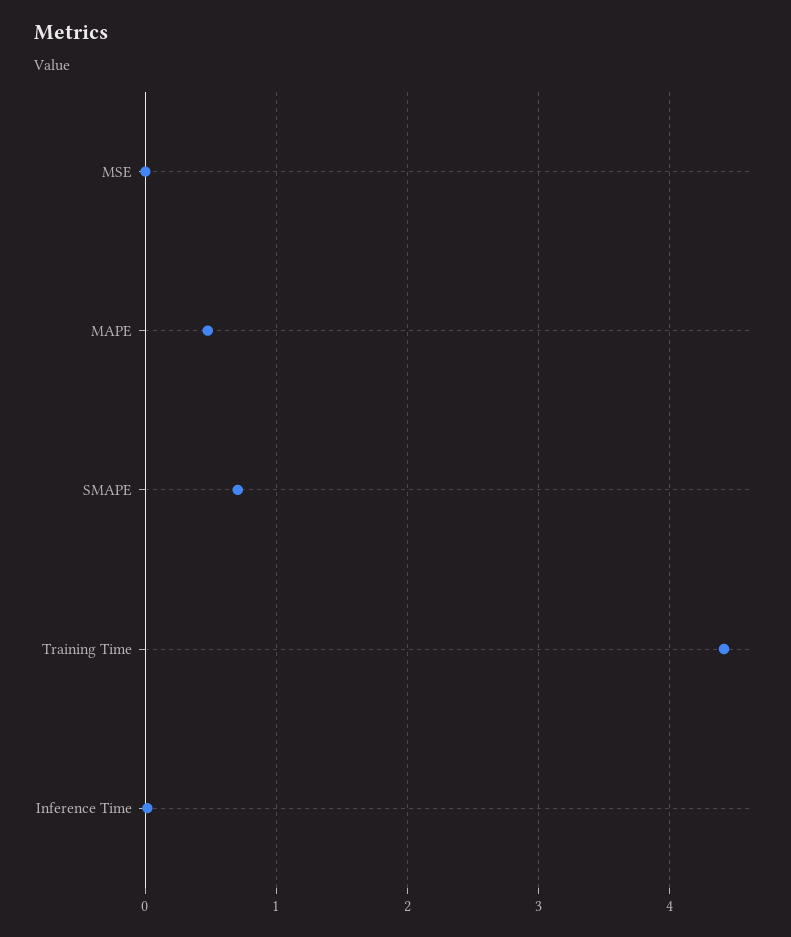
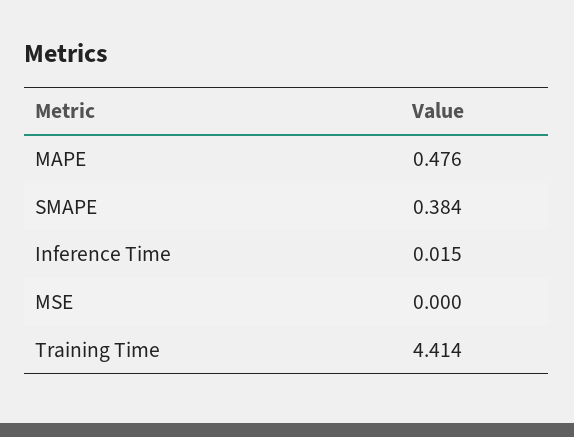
SMAPE: 0.7 -> 0.384

